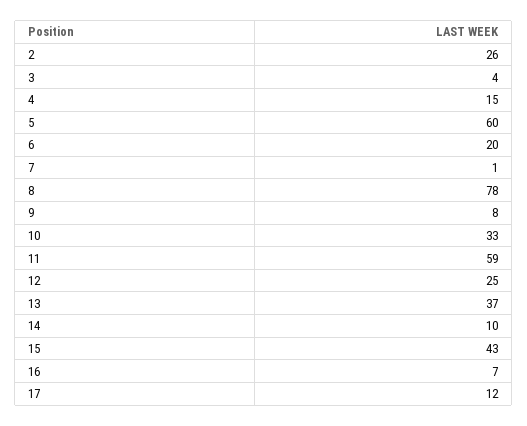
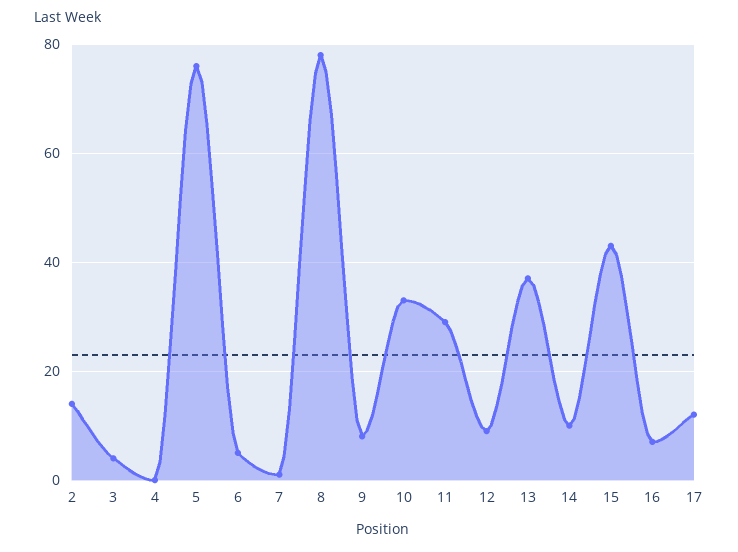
2: 26 -> 15
4: 15 -> 0
5: 60 -> 75
6: 20 -> 5
11: 59 -> 30
12: 25 -> 10

